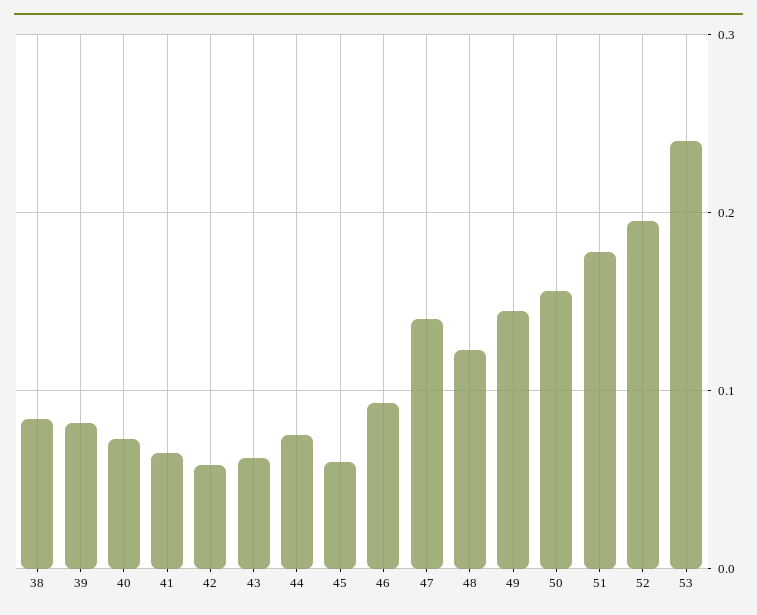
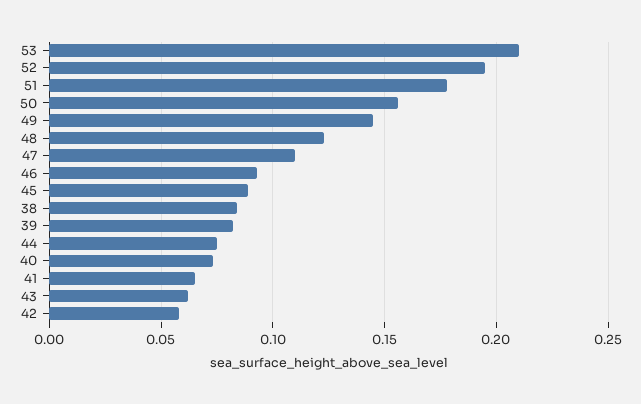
45: 0.06 -> 0.09
47: 0.14 -> 0.11
53: 0.24 -> 0.21

